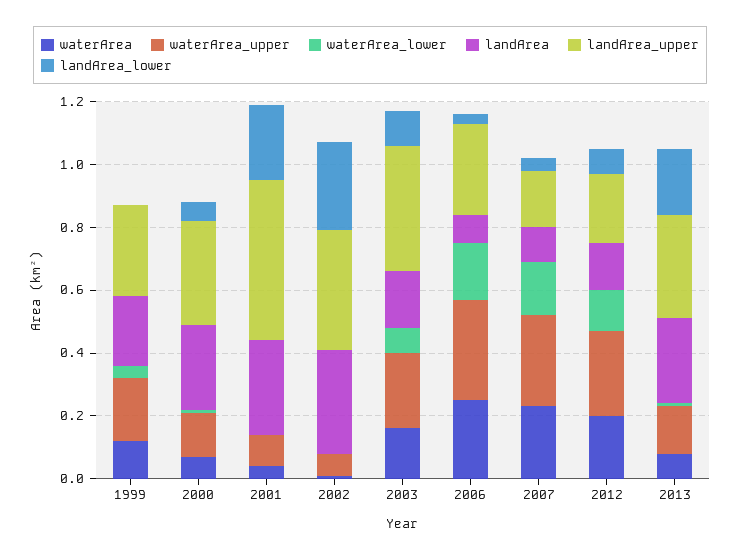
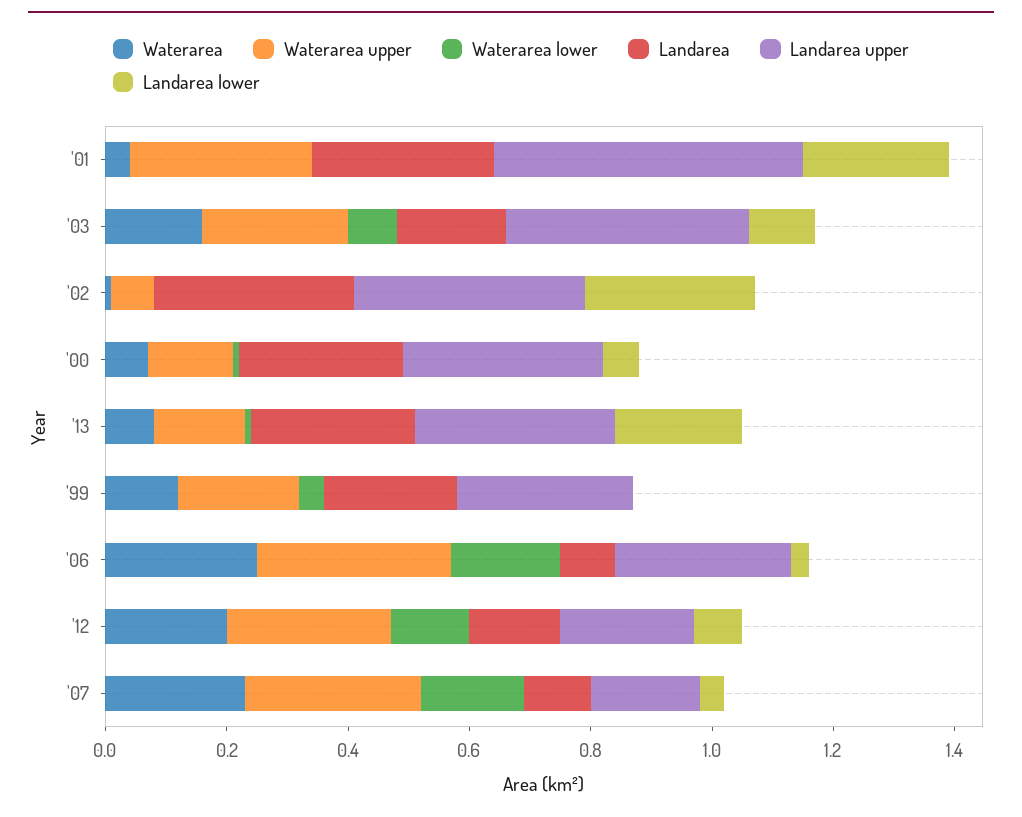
waterArea_upper, 2001: 0.1 -> 0.3

